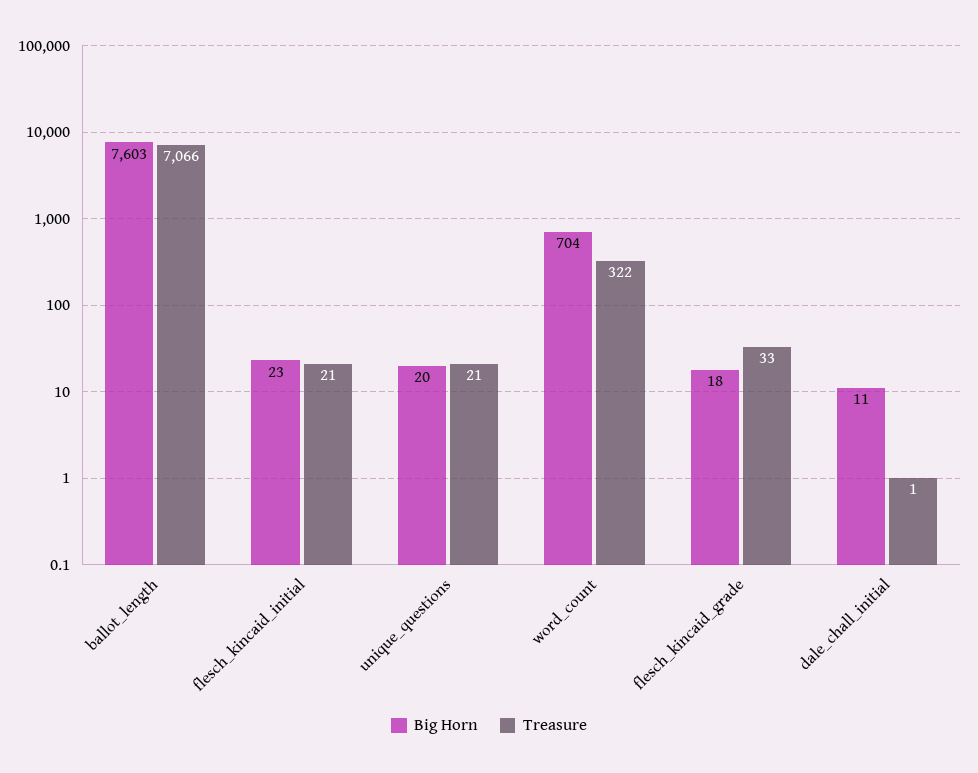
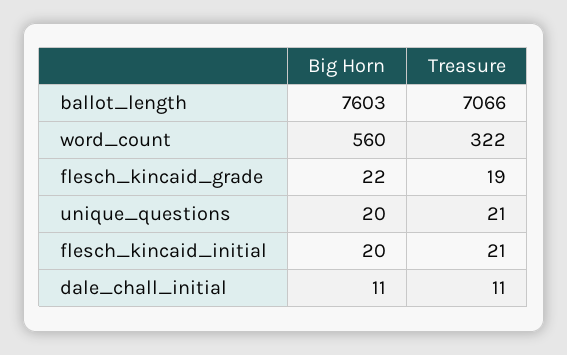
Big Horn, flesch_kincaid_initial: 23 -> 20
Big Horn, word_count: 704 -> 560
Big Horn, flesch_kincaid_grade: 18 -> 22
Treasure, flesch_kincaid_grade: 33 -> 19
Treasure, dale_chall_initial: 1 -> 11

